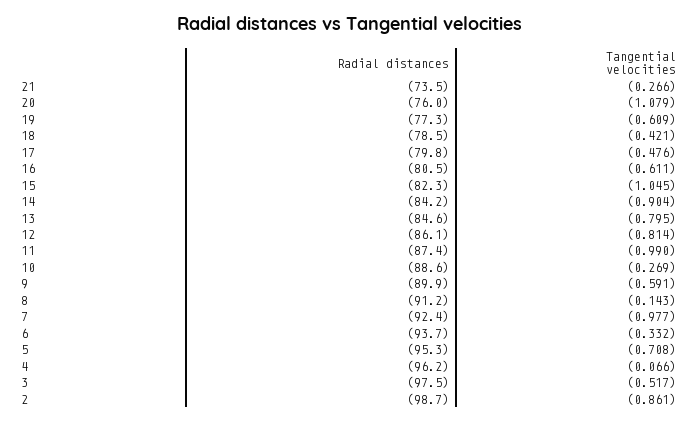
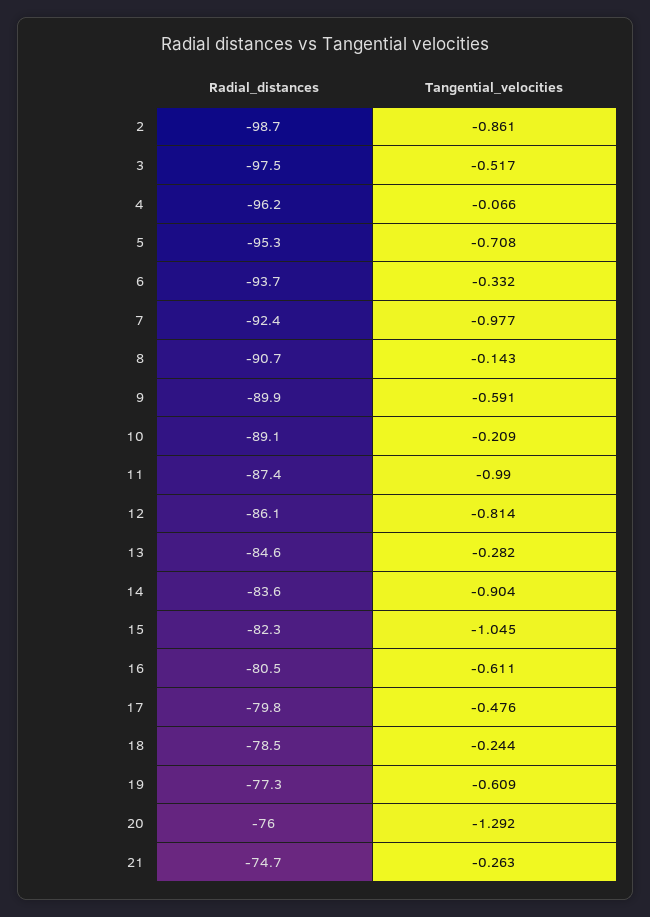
Radial distances, 21: -73.5 -> -74.7
Tangential velocities, 21: -0.266 -> -0.263
Tangential velocities, 20: -1.079 -> -1.292
Tangential velocities, 18: -0.421 -> -0.244
Radial distances, 14: -84.2 -> -83.6
Tangential velocities, 13: -0.795 -> -0.282
Radial distances, 10: -88.6 -> -89.1
Tangential velocities, 10: -0.269 -> -0.209
Radial distances, 8: -91.2 -> -90.7

